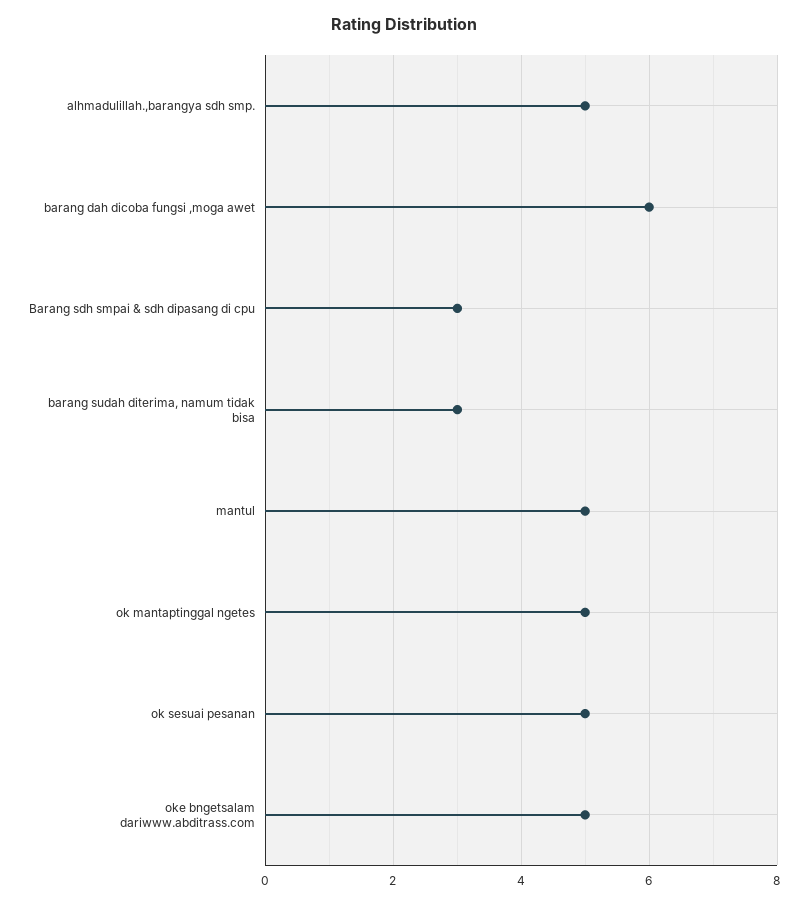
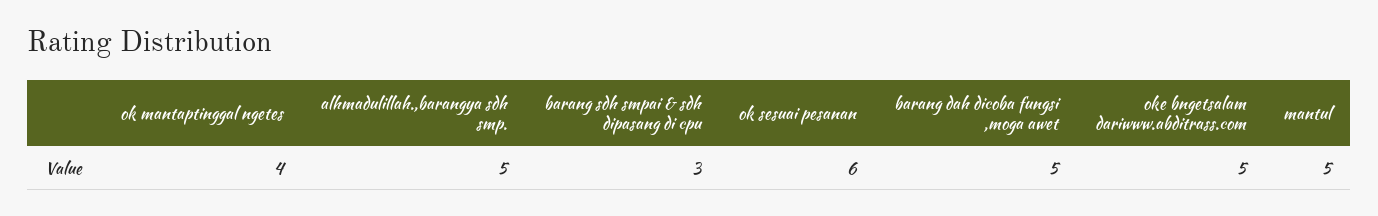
barang dah dicoba fungsi ,moga awet: 6 -> 5
barang sudah diterima, namum tidak bisa: 3 -> none
ok mantaptinggal ngetes: 5 -> 4
ok sesuai pesanan: 5 -> 6

